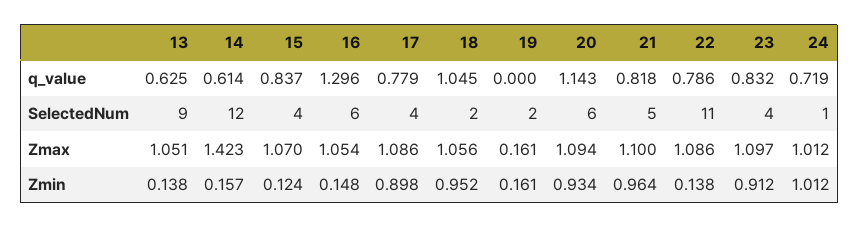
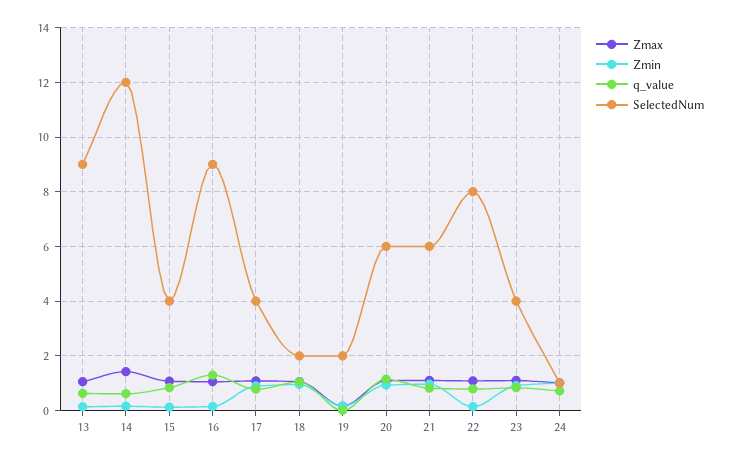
SelectedNum, 16: 6 -> 9
SelectedNum, 21: 5 -> 6
SelectedNum, 22: 11 -> 8

